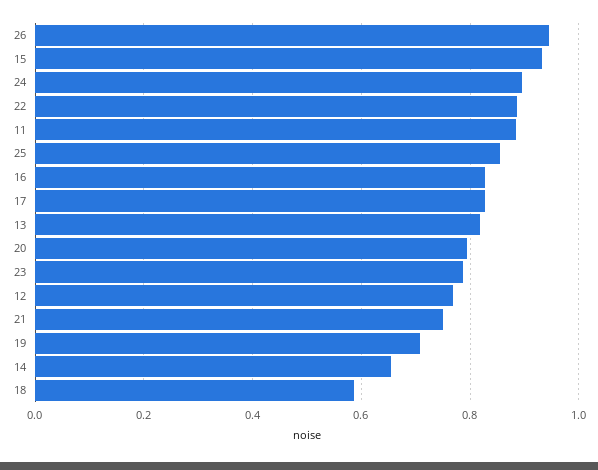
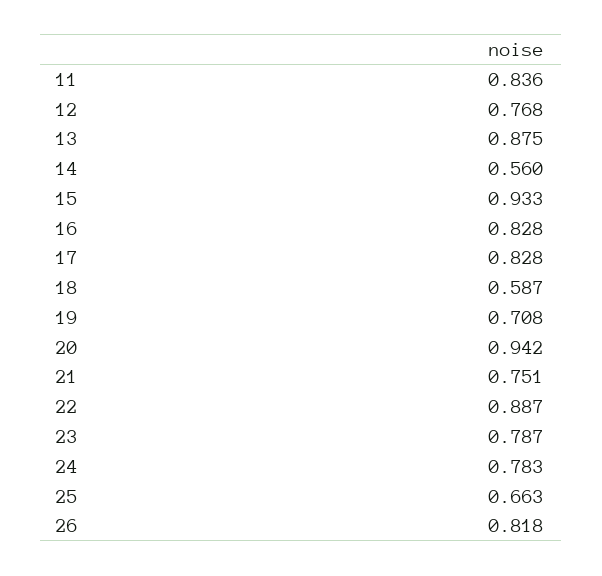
26: 0.94 -> 0.818
24: 0.9 -> 0.783
11: 0.88 -> 0.836
25: 0.86 -> 0.663
13: 0.82 -> 0.875
20: 0.8 -> 0.942
14: 0.66 -> 0.56

